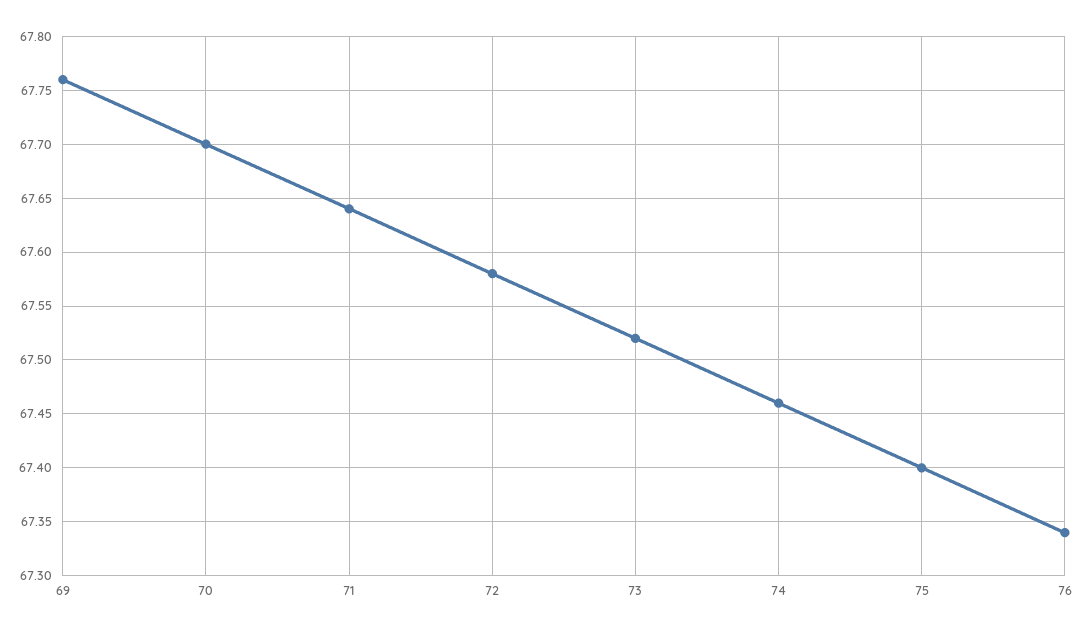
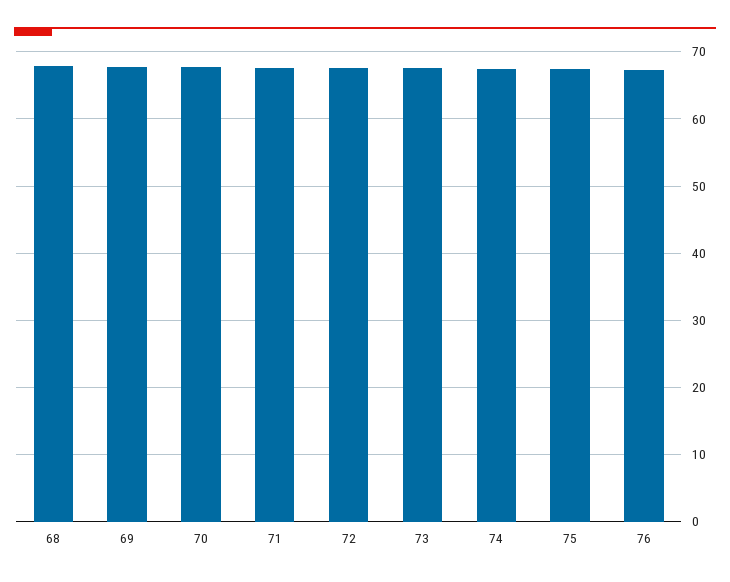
68: none -> 68

